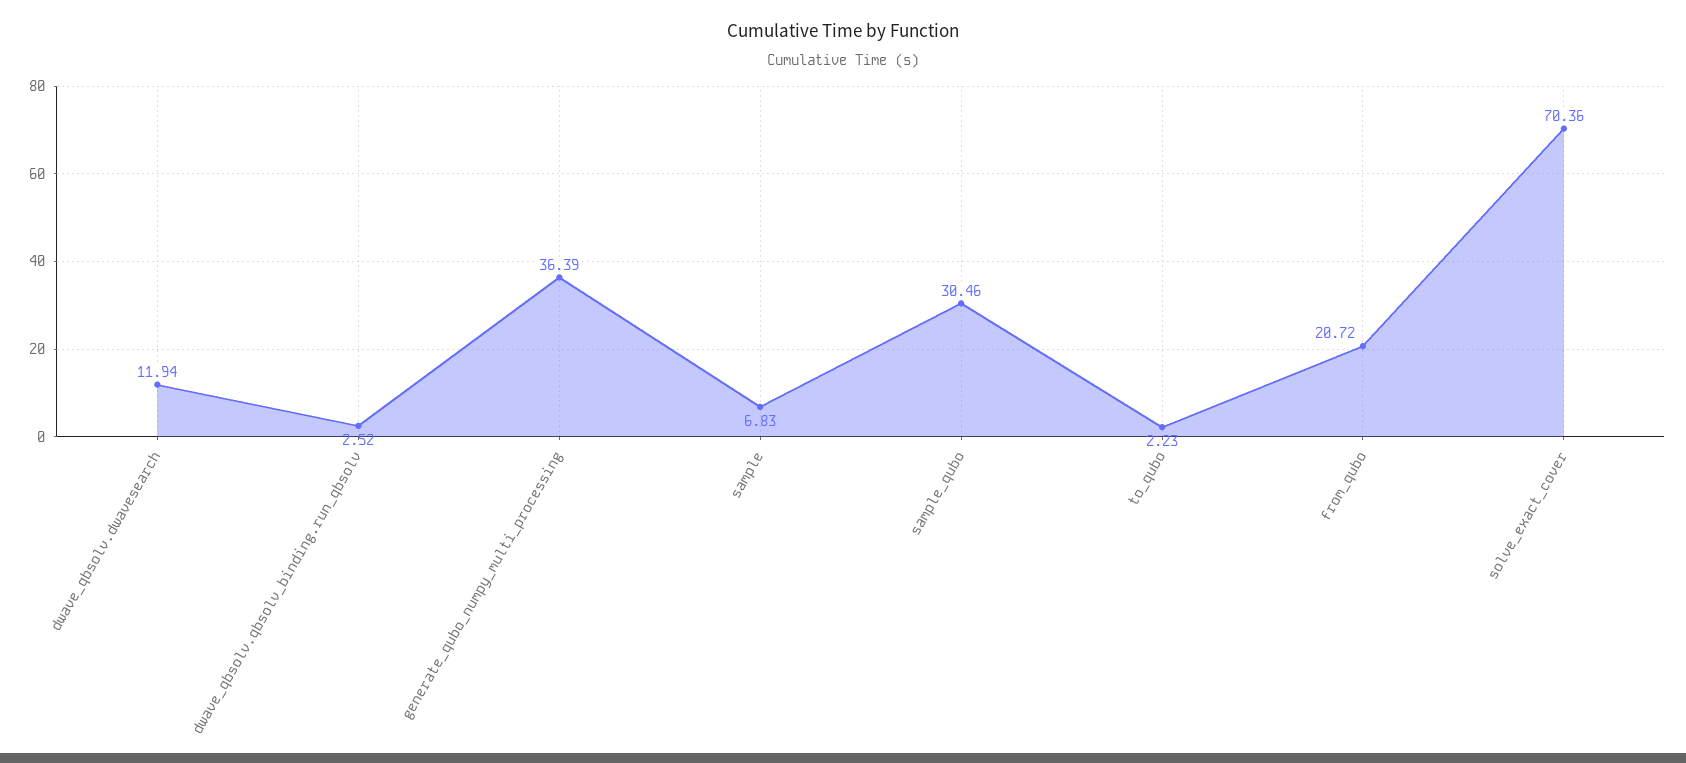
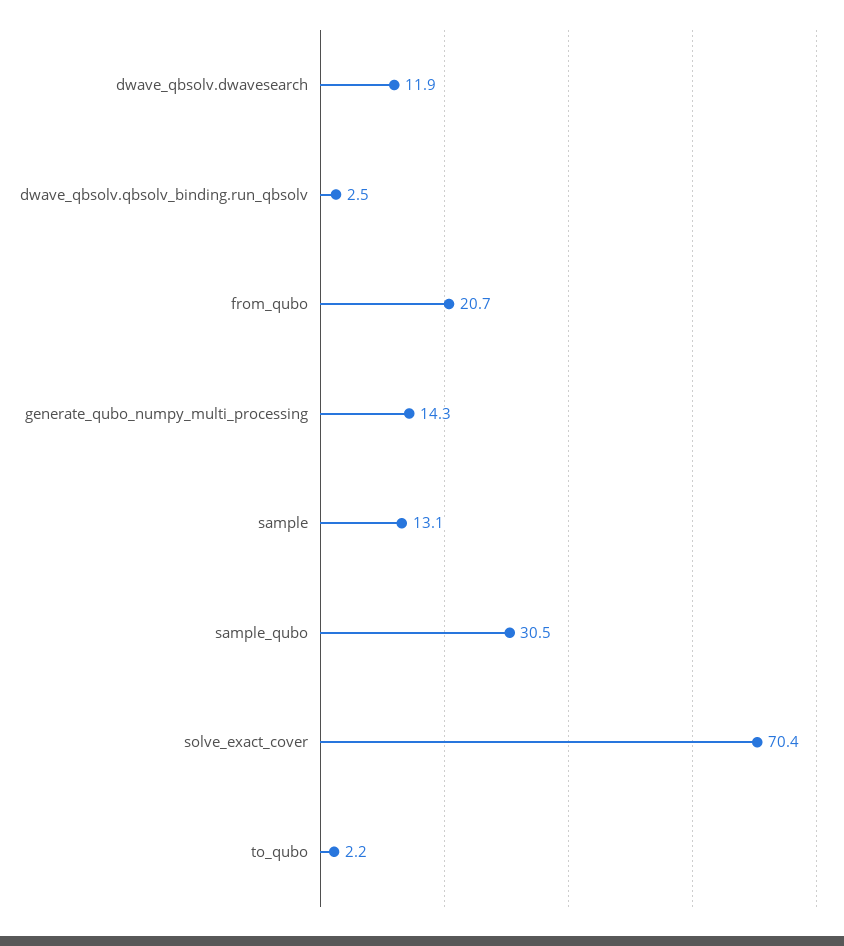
generate_qubo_numpy_multi_processing: 36.39 -> 14.3
sample: 6.83 -> 13.1

